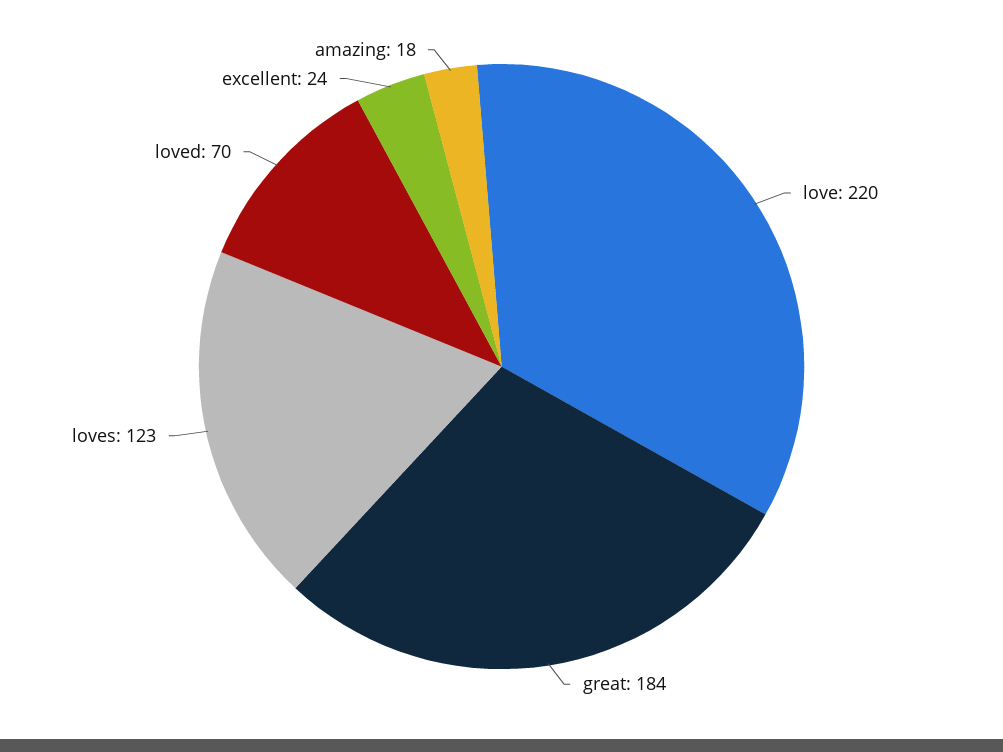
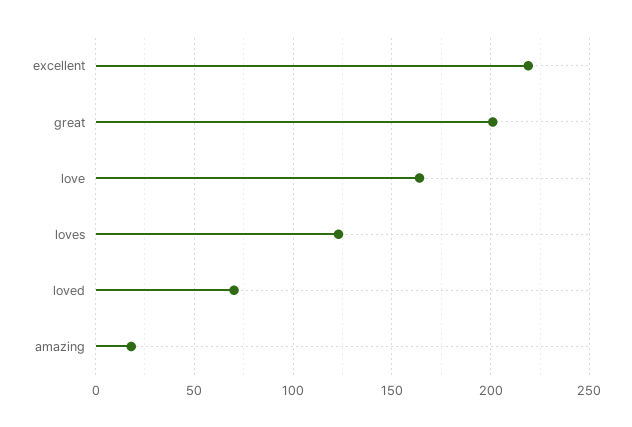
love: 220 -> 165
great: 184 -> 200
excellent: 24 -> 220

